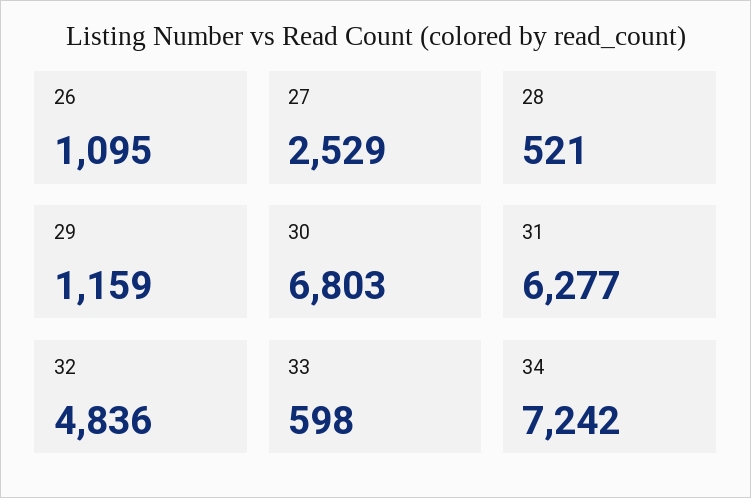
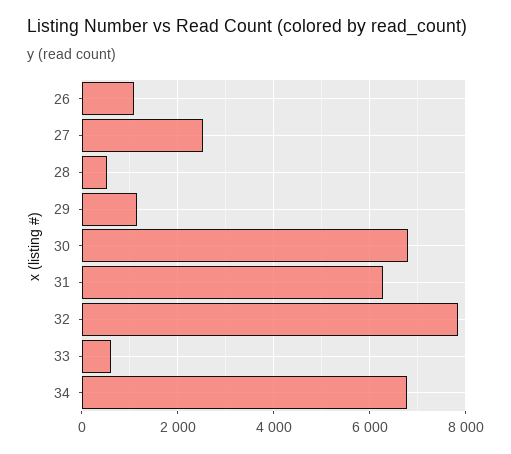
32: 4836 -> 7800
34: 7242 -> 6800

